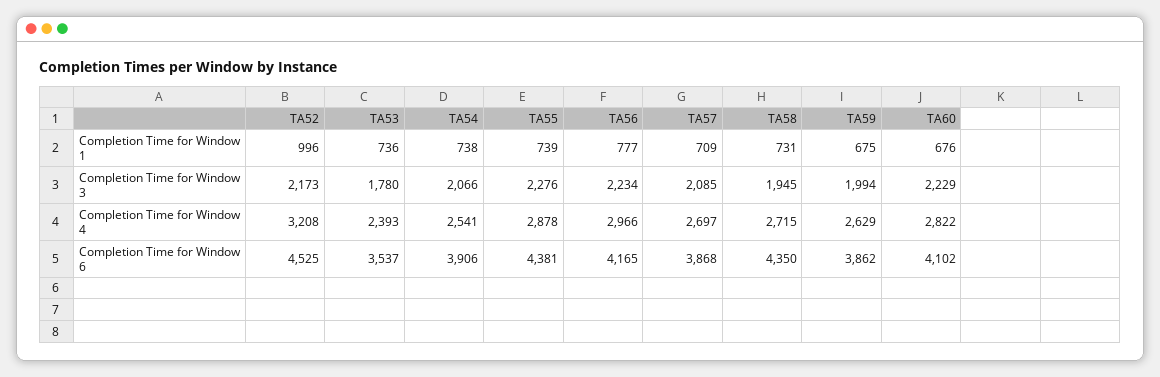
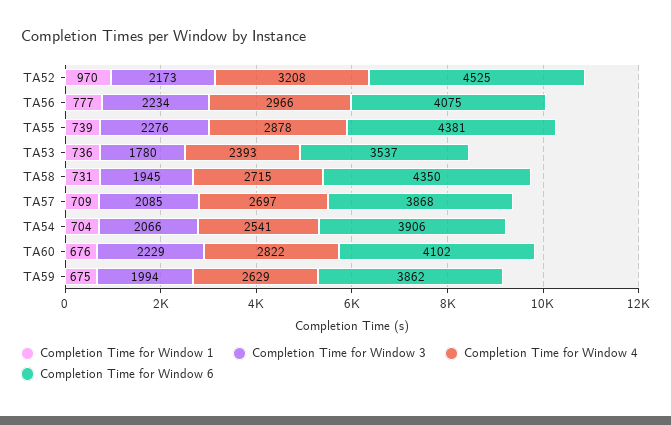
Completion Time for Window 1, TA52: 996 -> 970
Completion Time for Window 1, TA54: 738 -> 704
Completion Time for Window 6, TA56: 4165 -> 4075

